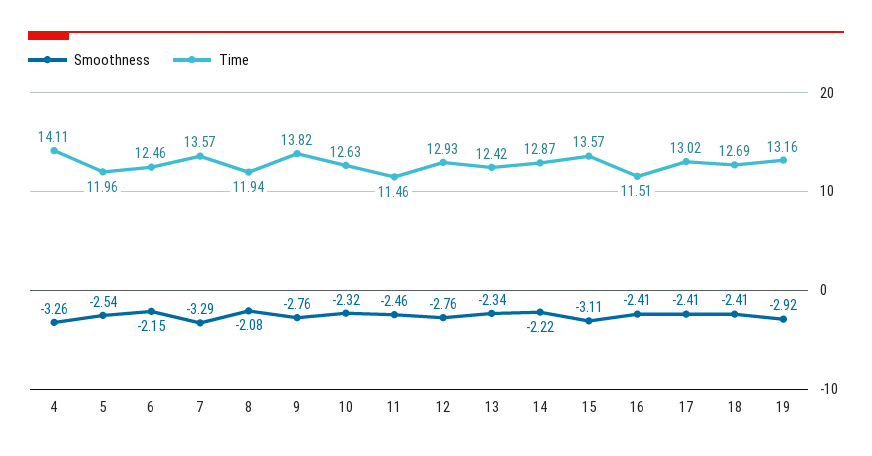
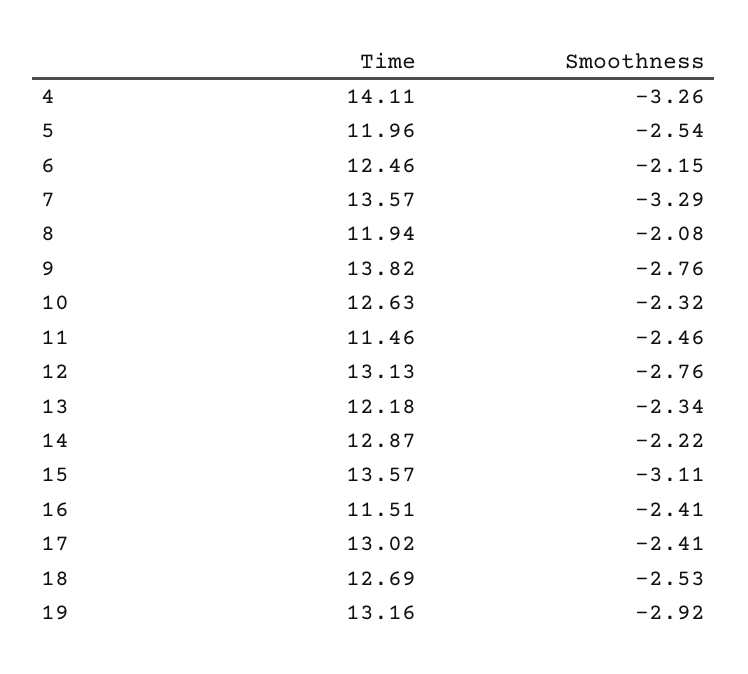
Time, 12: 12.93 -> 13.13
Time, 13: 12.42 -> 12.18
Smoothness, 18: -2.41 -> -2.53

